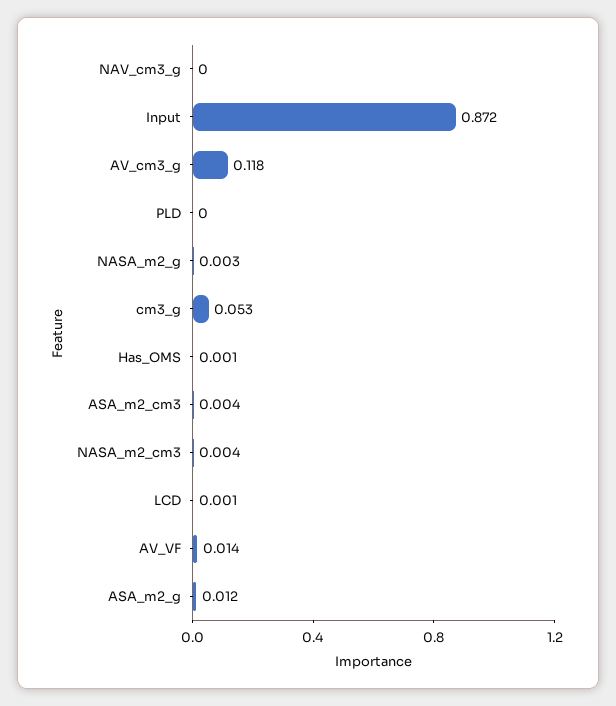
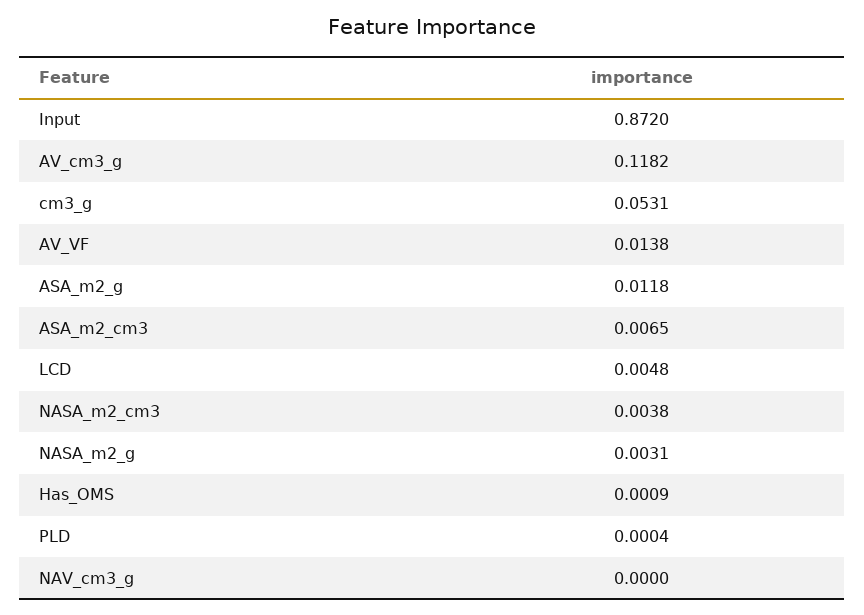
ASA_m2_cm3: 0.004 -> 0.0065
LCD: 0.001 -> 0.0048

